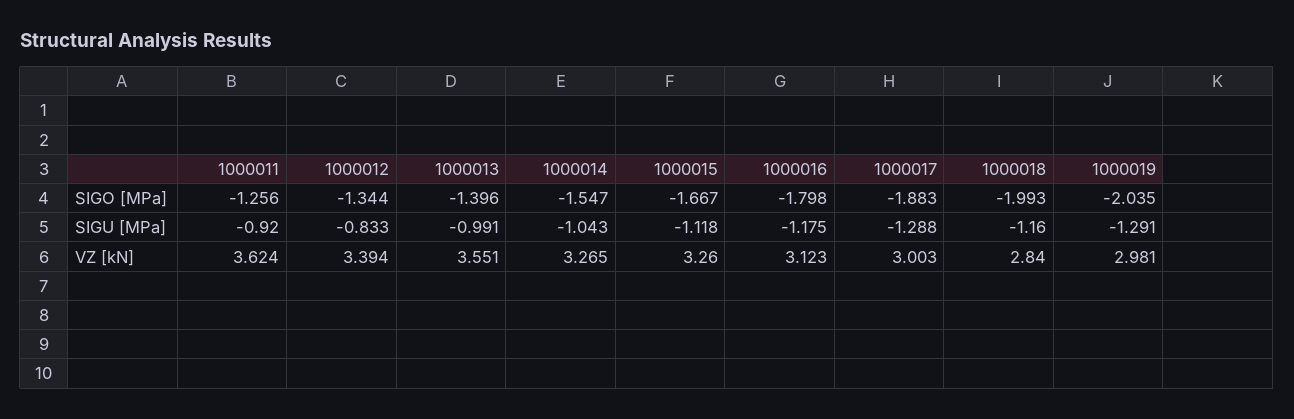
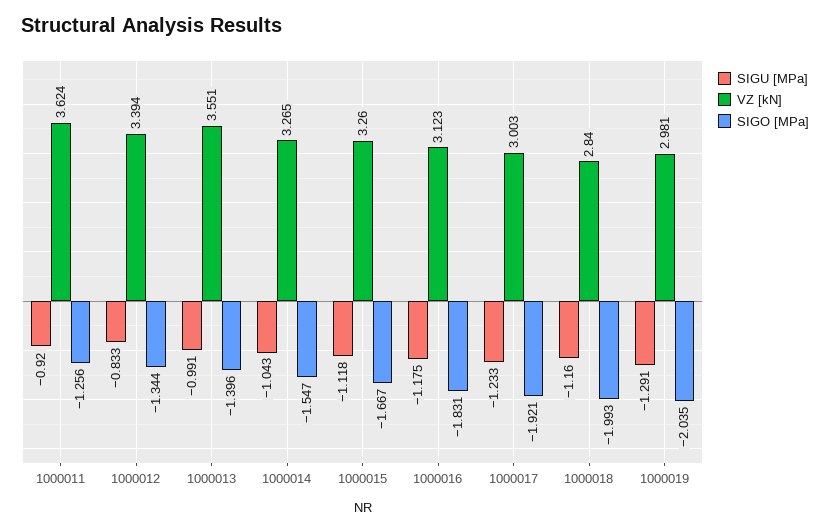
SIGO [MPa], 1000016: -1.798 -> -1.831
SIGO [MPa], 1000017: -1.883 -> -1.921
SIGU [MPa], 1000017: -1.288 -> -1.233

